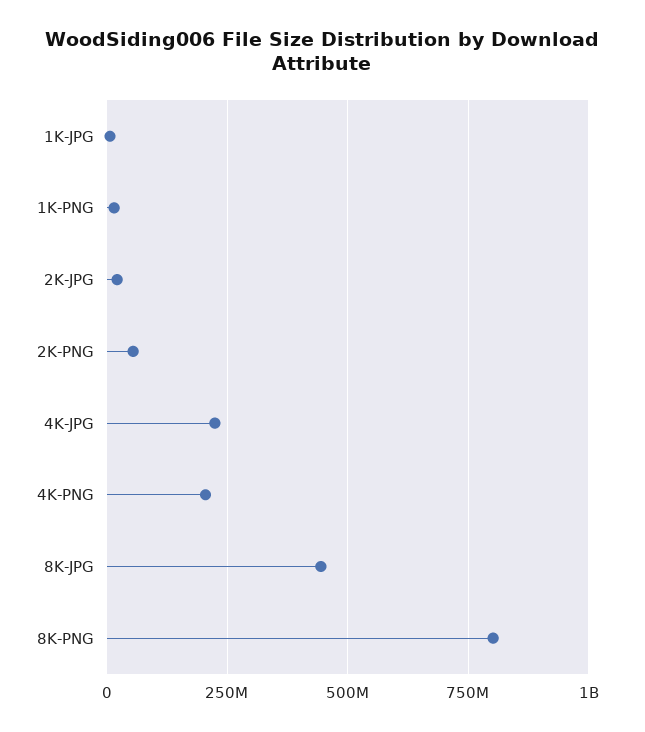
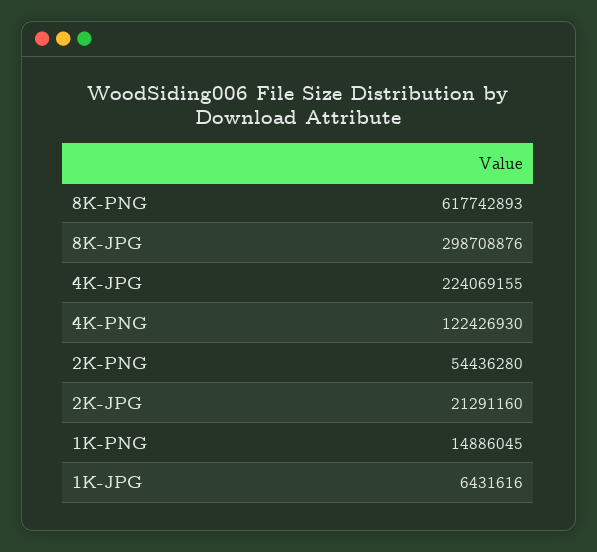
4K-PNG: 200000000 -> 122426930
8K-JPG: 450000000 -> 298708876
8K-PNG: 800000000 -> 617742893

